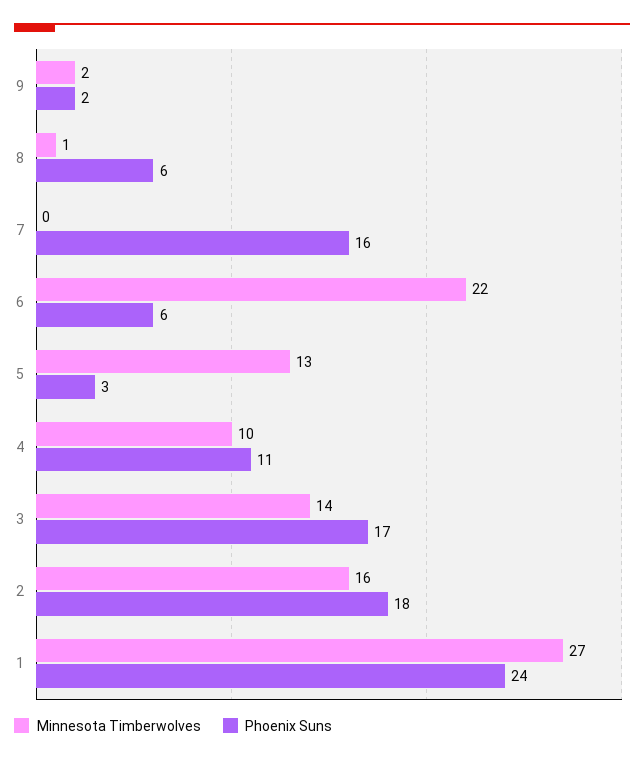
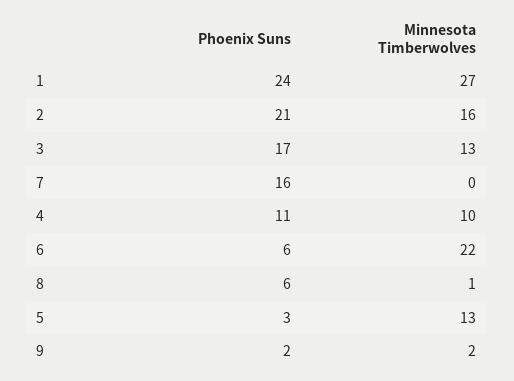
Minnesota Timberwolves, 3: 14 -> 13
Phoenix Suns, 2: 18 -> 21

